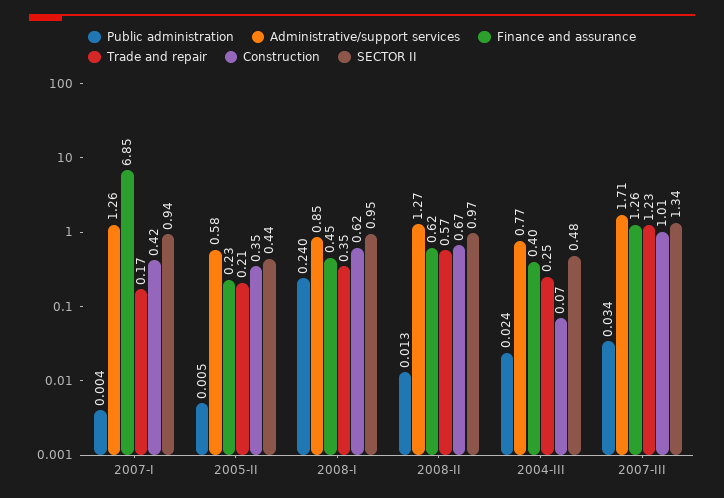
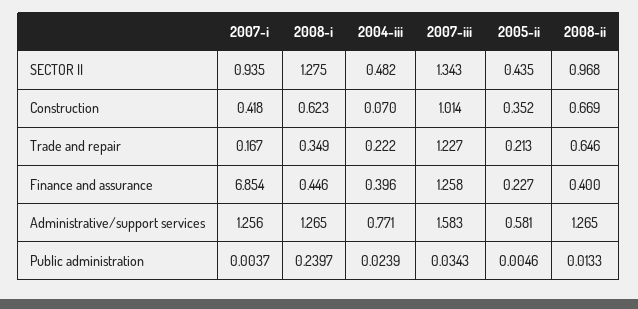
Administrative/support services, 2008-I: 0.85 -> 1.265
SECTOR II, 2008-I: 0.95 -> 1.275
Finance and assurance, 2008-II: 0.62 -> 0.4
Trade and repair, 2008-II: 0.57 -> 0.646
Trade and repair, 2004-III: 0.25 -> 0.222
Administrative/support services, 2007-III: 1.71 -> 1.583

